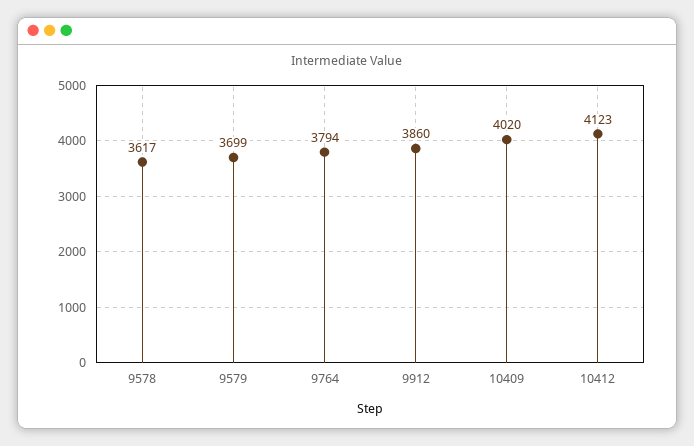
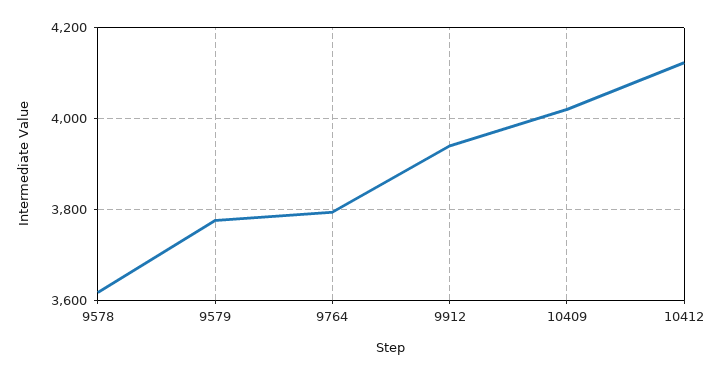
9579: 3699 -> 3780
9912: 3860 -> 3940

